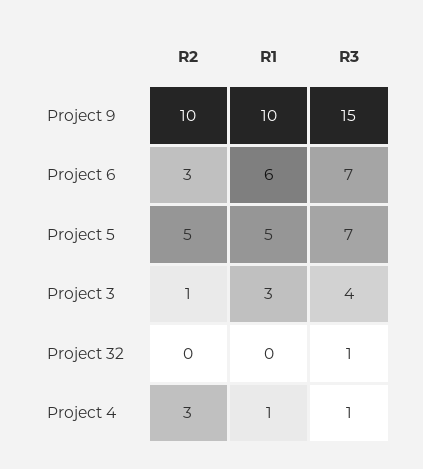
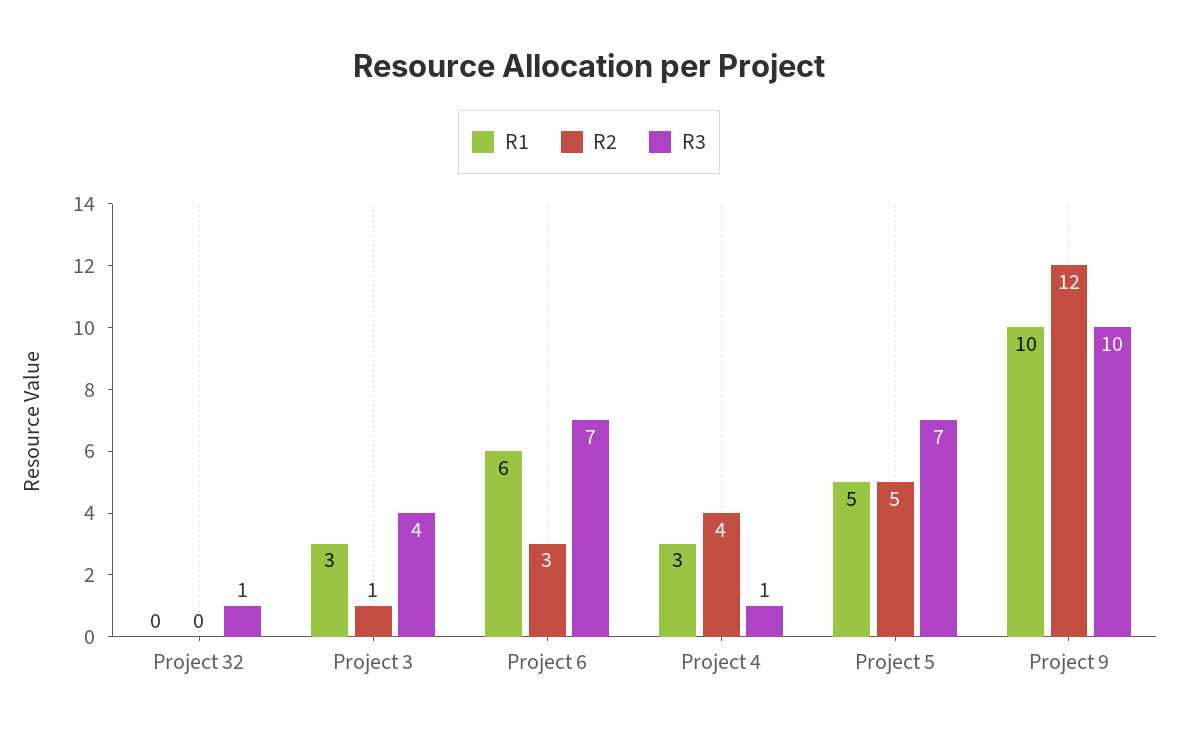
R2, Project 9: 10 -> 12
R3, Project 9: 15 -> 10
R2, Project 4: 3 -> 4
R1, Project 4: 1 -> 3

